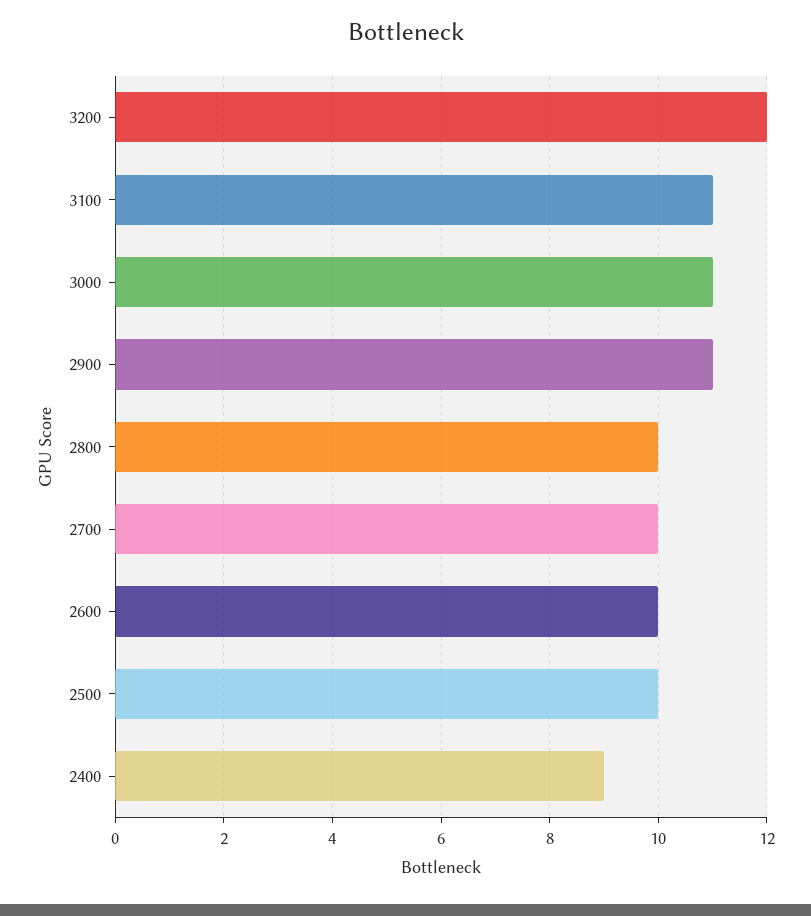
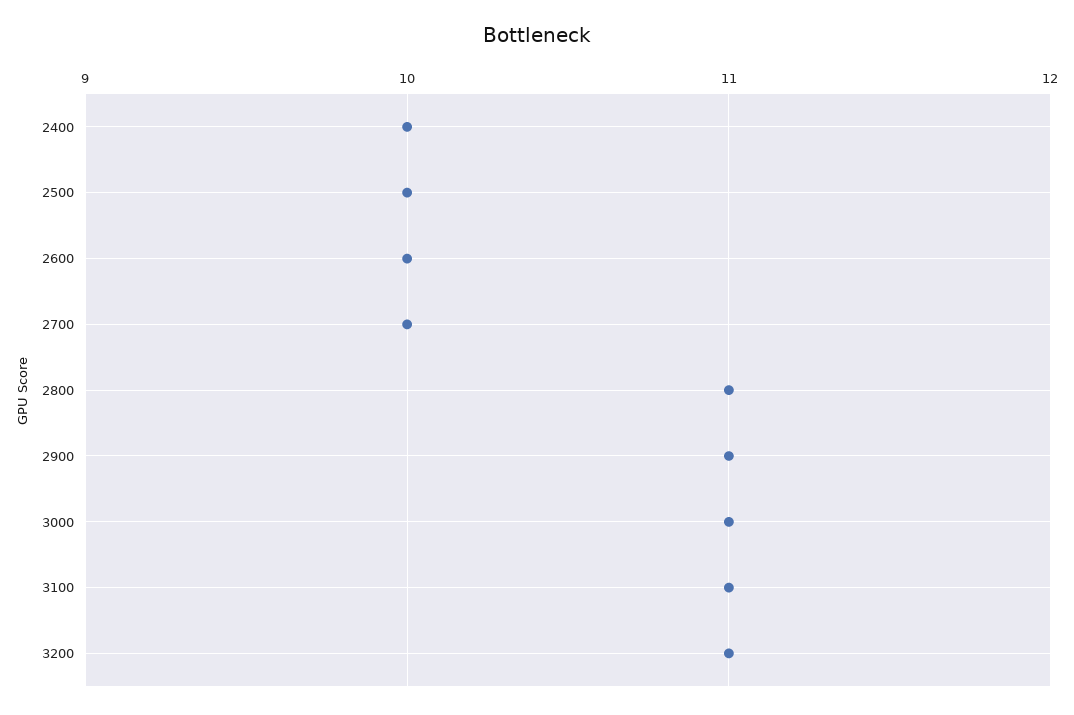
3200: 12 -> 11
2800: 10 -> 11
2400: 9 -> 10

